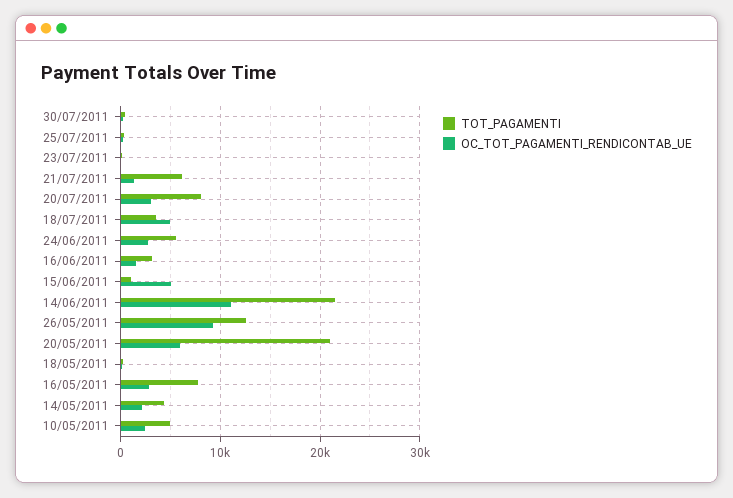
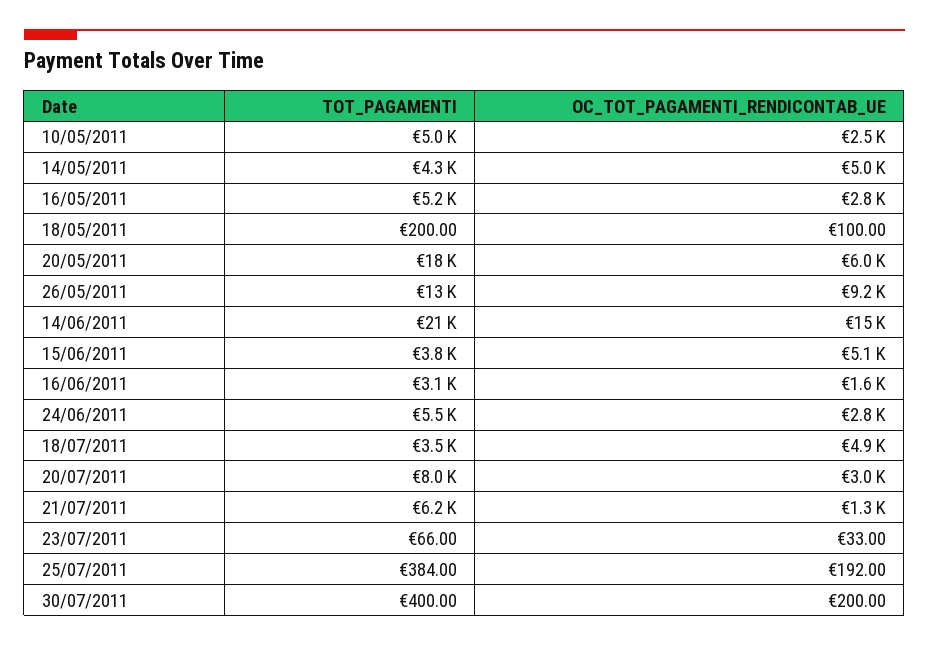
TOT_PAGAMENTI, 15/06/2011: 1000 -> 3800
OC_TOT_PAGAMENTI_RENDICONTAB_UE, 14/06/2011: 11000 -> 15000
TOT_PAGAMENTI, 20/05/2011: 21000 -> 18000
TOT_PAGAMENTI, 16/05/2011: 8000 -> 5200
OC_TOT_PAGAMENTI_RENDICONTAB_UE, 14/05/2011: 2000 -> 5000

